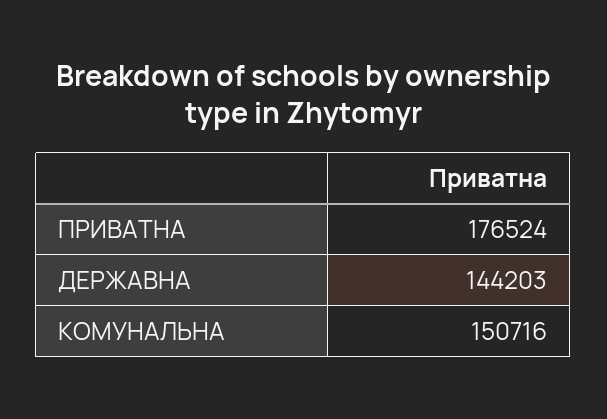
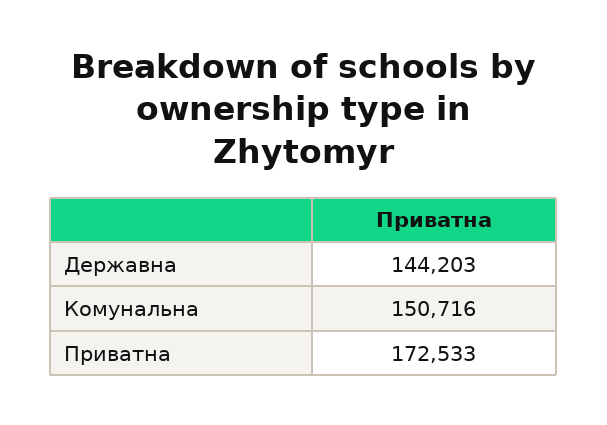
ПРИВАТНА: 176524 -> 172533

